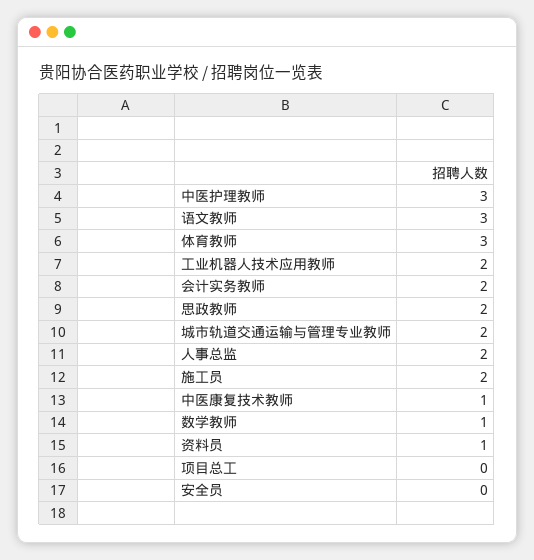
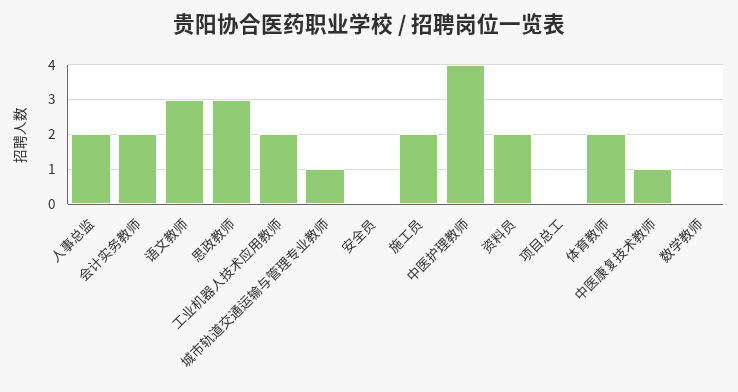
中医护理教师: 3 -> 4
体育教师: 3 -> 2
思政教师: 2 -> 3
城市轨道交通运输与管理专业教师: 2 -> 1
数学教师: 1 -> 0
资料员: 1 -> 2

